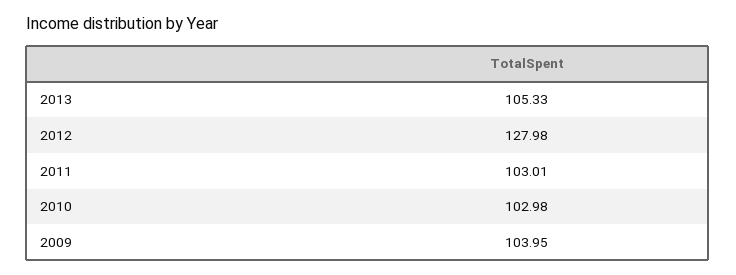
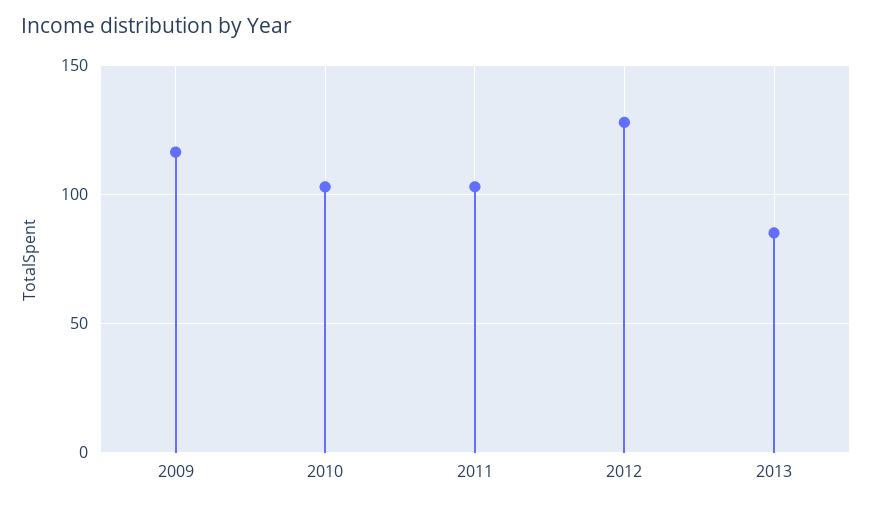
2013: 105.33 -> 85
2009: 103.95 -> 115

